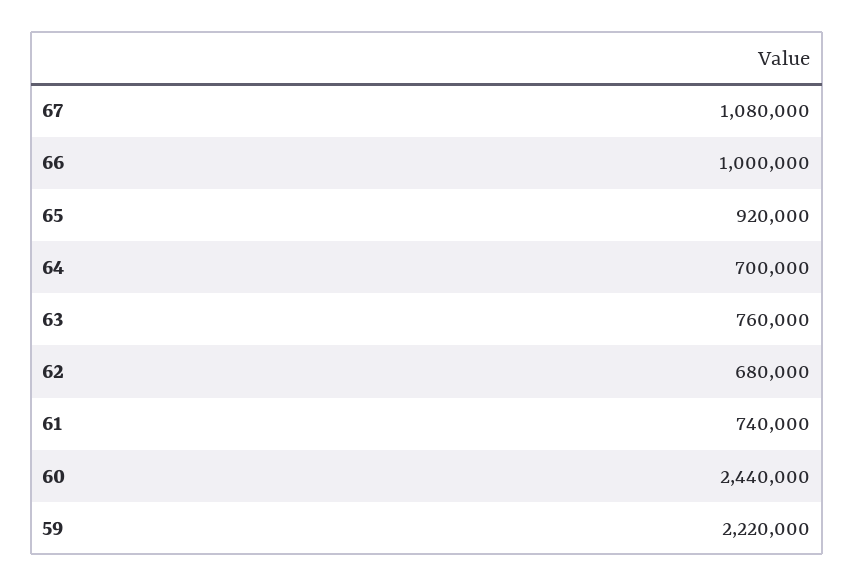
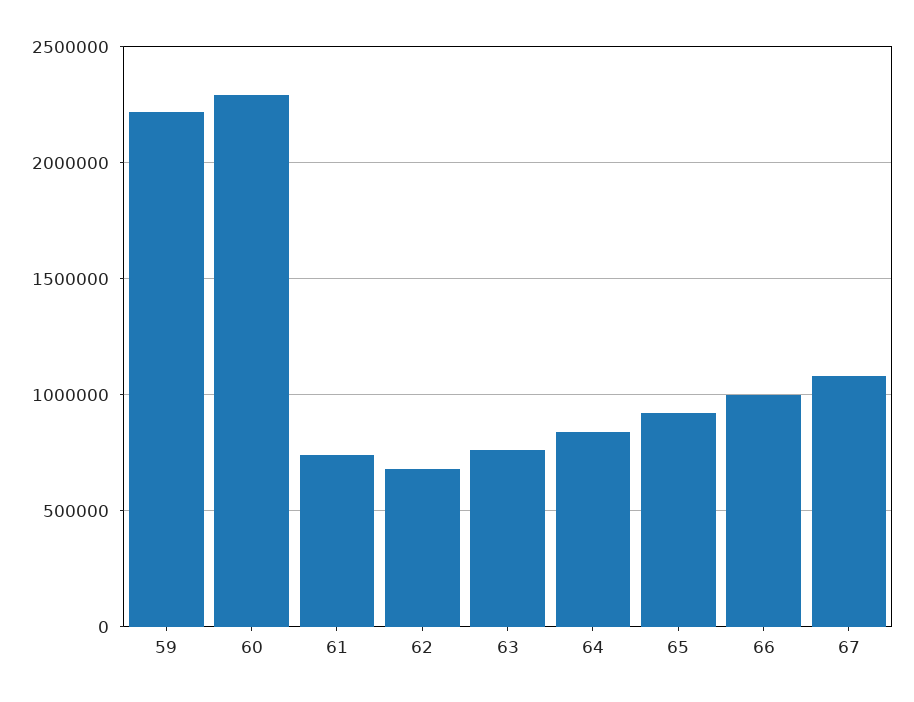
64: 700000 -> 850000
60: 2440000 -> 2300000

